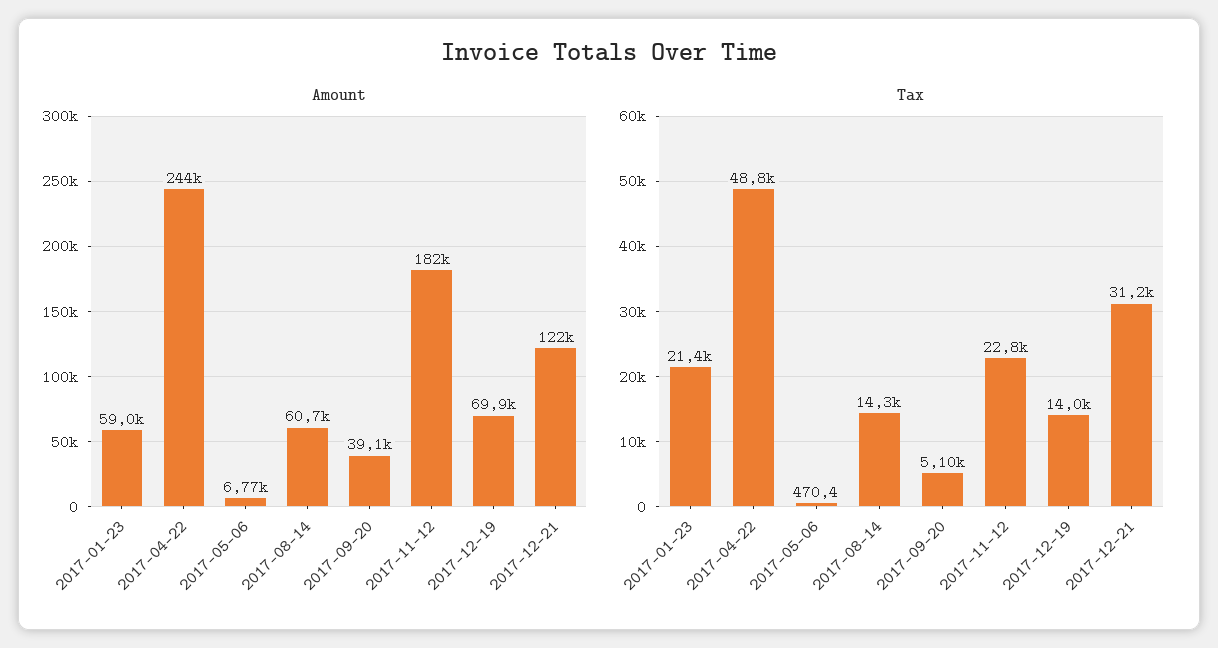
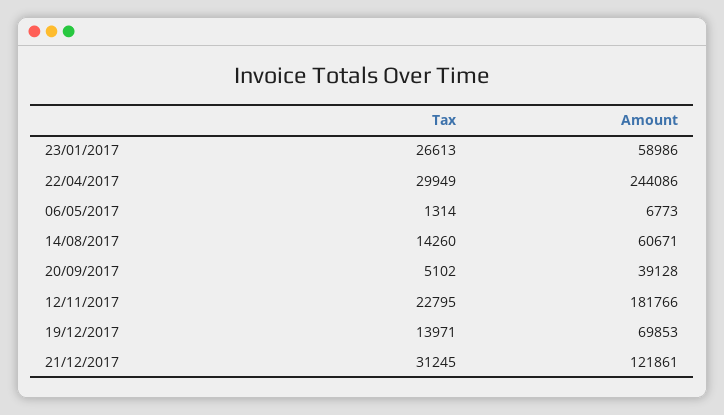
Tax, 2017-01-23: 21400 -> 26613
Tax, 2017-04-22: 48800 -> 29949
Tax, 2017-05-06: 470.4 -> 1314

